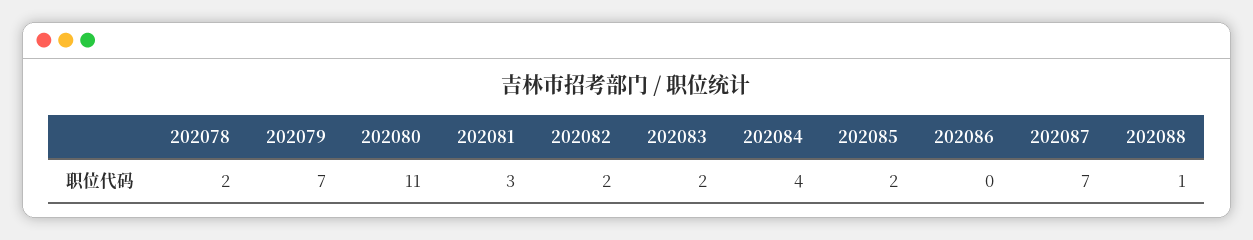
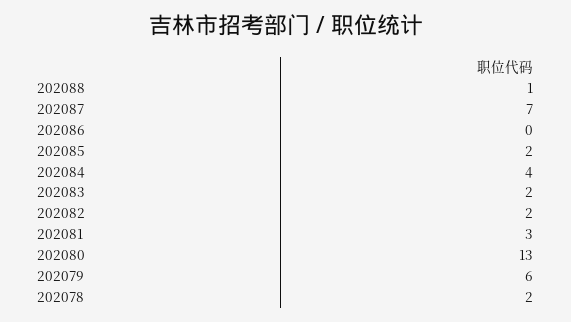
202079: 7 -> 6
202080: 11 -> 13

